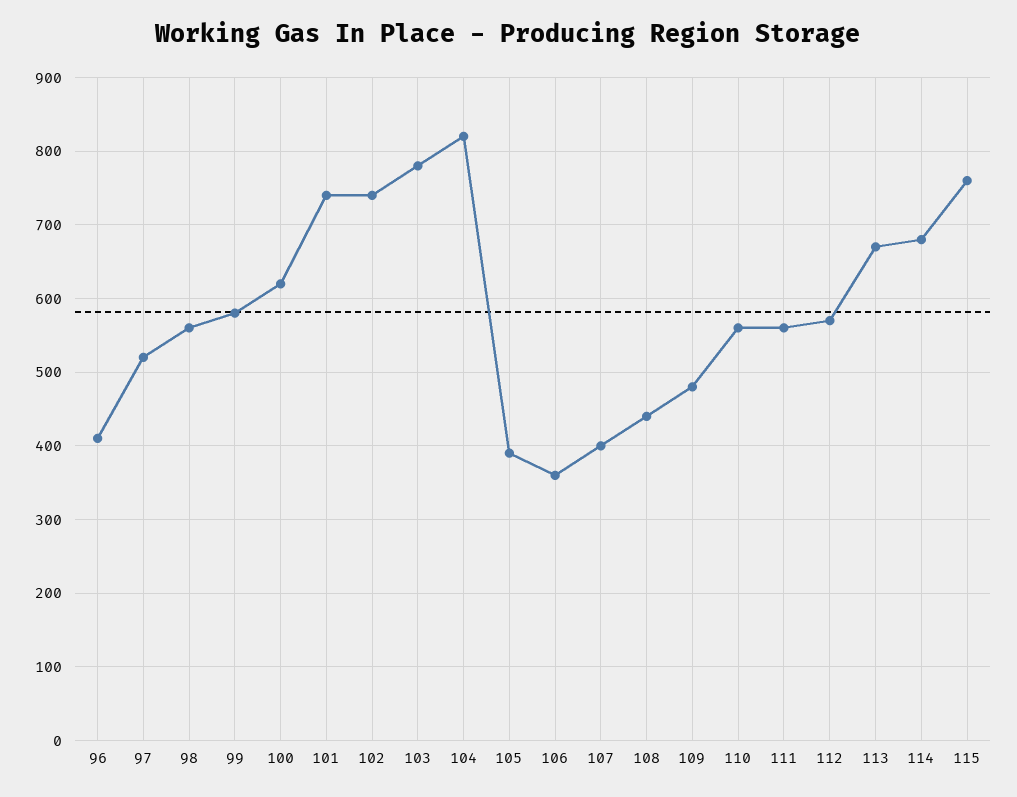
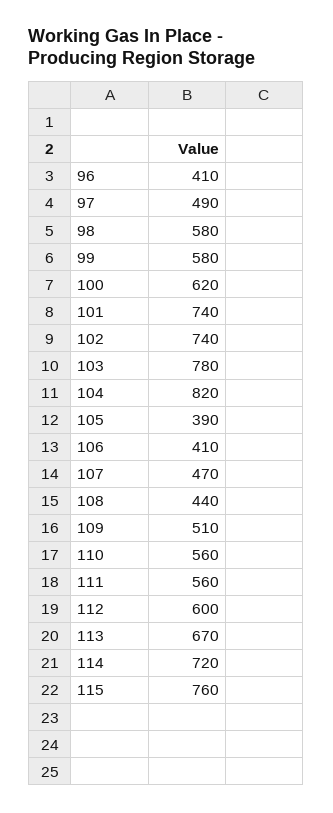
97: 520 -> 490
98: 560 -> 580
106: 360 -> 410
107: 400 -> 470
109: 480 -> 510
112: 570 -> 600
114: 680 -> 720

